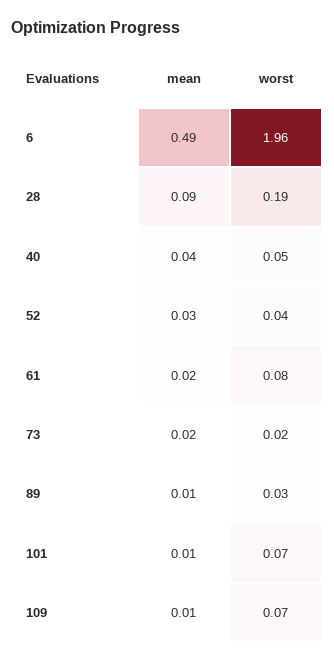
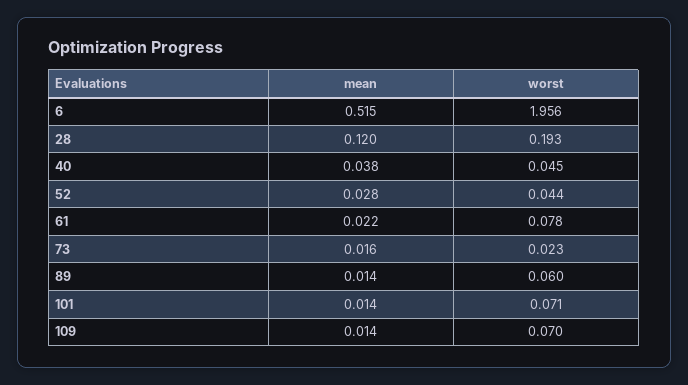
mean, 6: 0.49 -> 0.515
mean, 28: 0.09 -> 0.12
worst, 89: 0.03 -> 0.06

